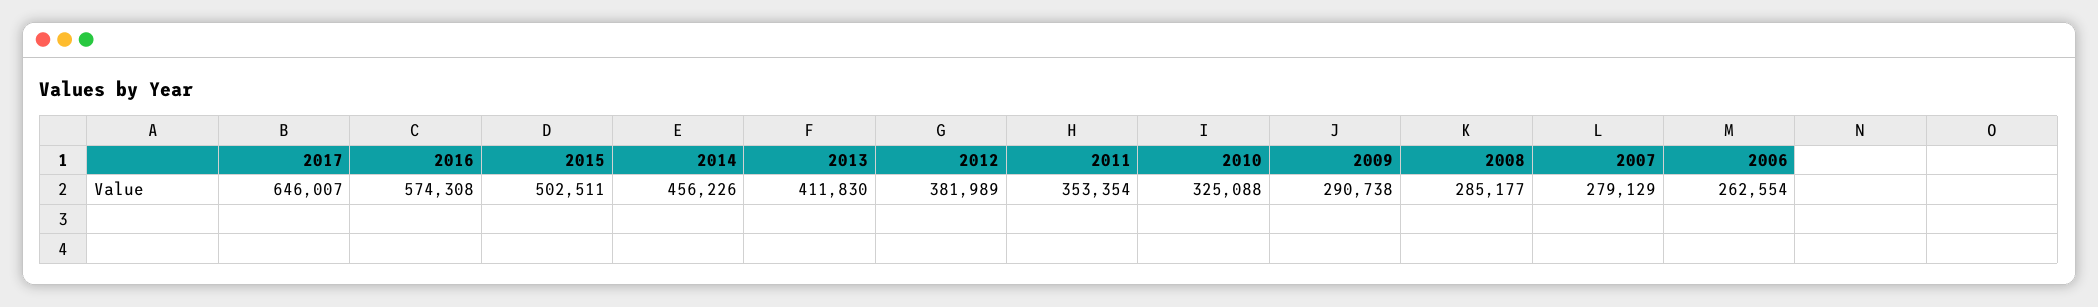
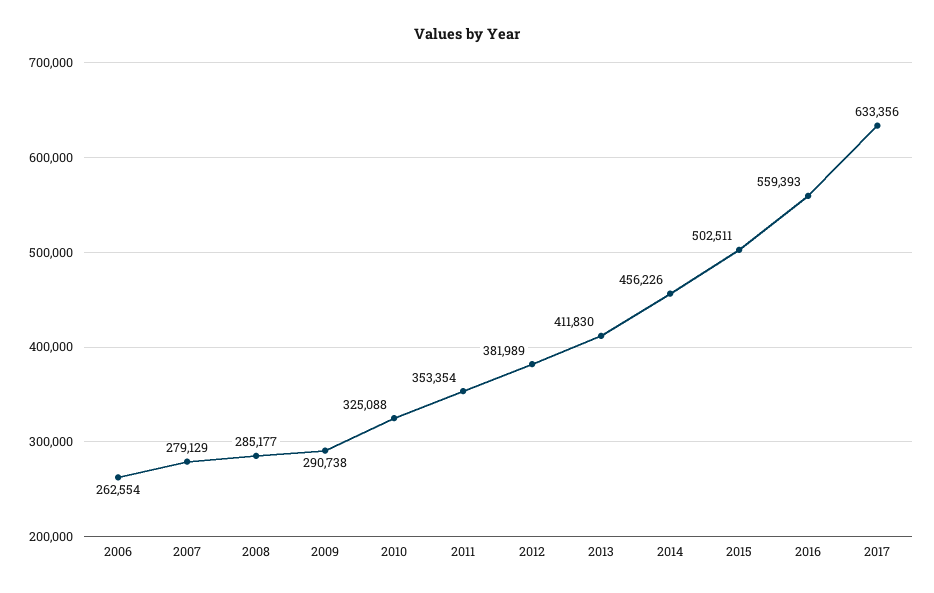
2017: 646007 -> 633356
2016: 574308 -> 559393

